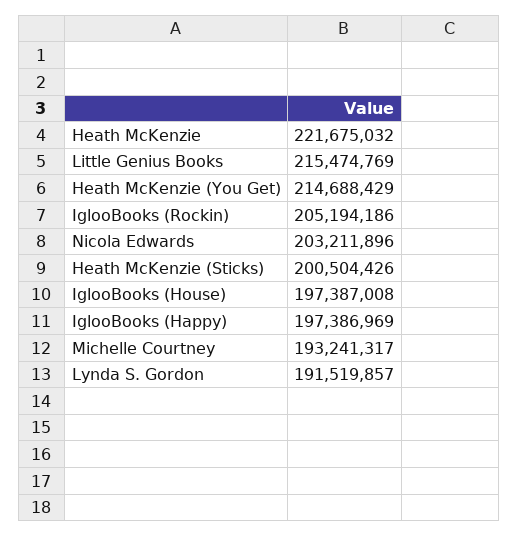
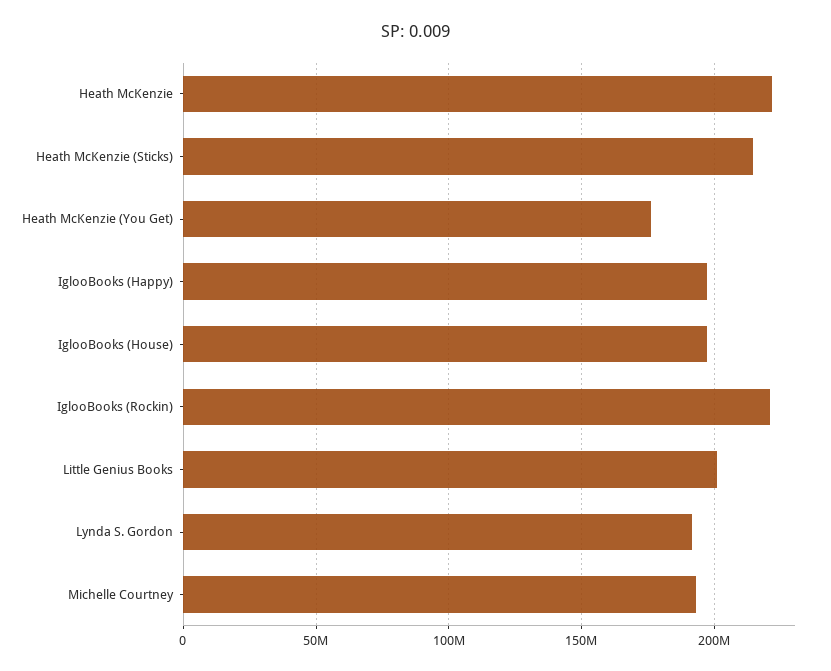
Little Genius Books: 215474769 -> 200000000
Heath McKenzie (You Get): 214688429 -> 175000000
IglooBooks (Rockin): 205194186 -> 220000000
Nicola Edwards: 203211896 -> none
Heath McKenzie (Sticks): 200504426 -> 215000000

